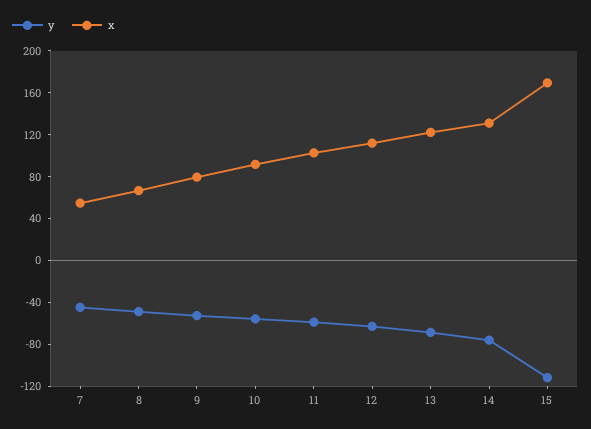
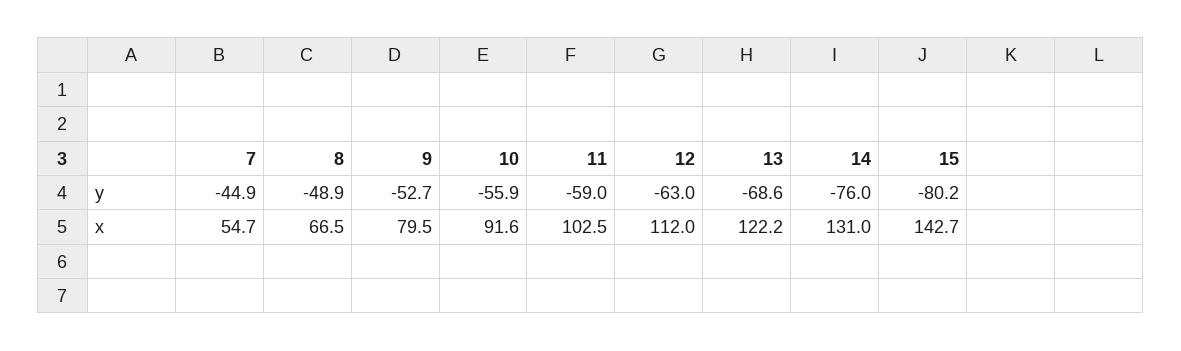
y, 15: -110 -> -80.2
x, 15: 170 -> 142.7

